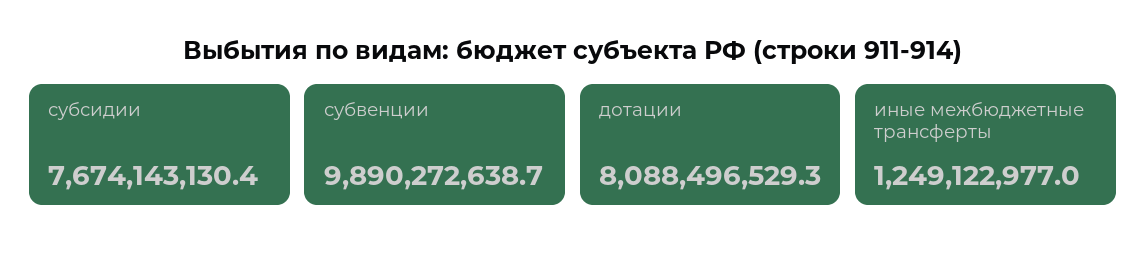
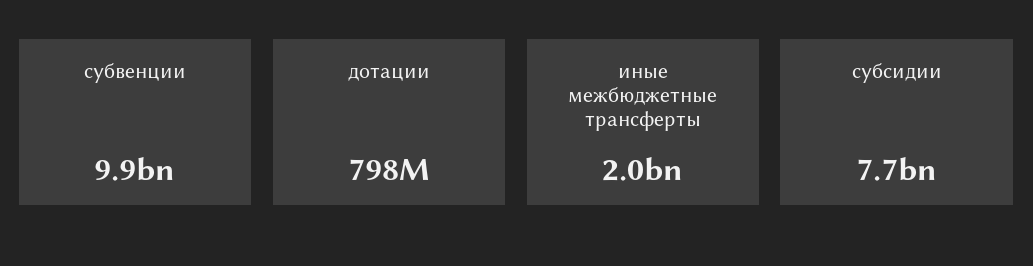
дотации: 8088496529.3 -> 798000000
иные межбюджетные трансферты: 1249122977 -> 2000000000

